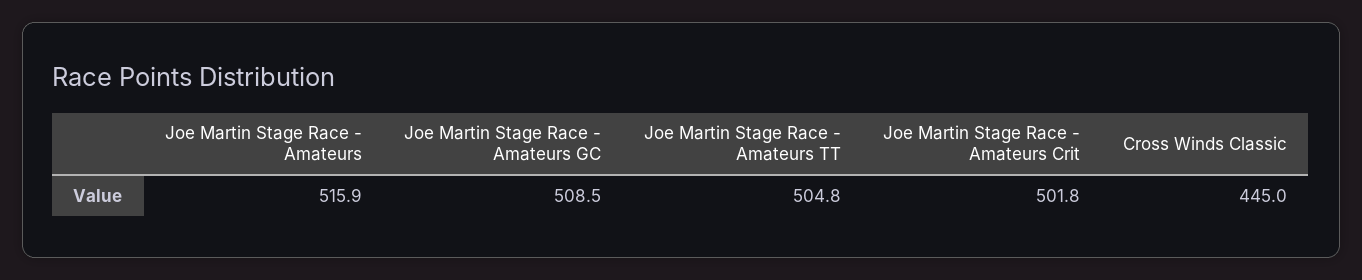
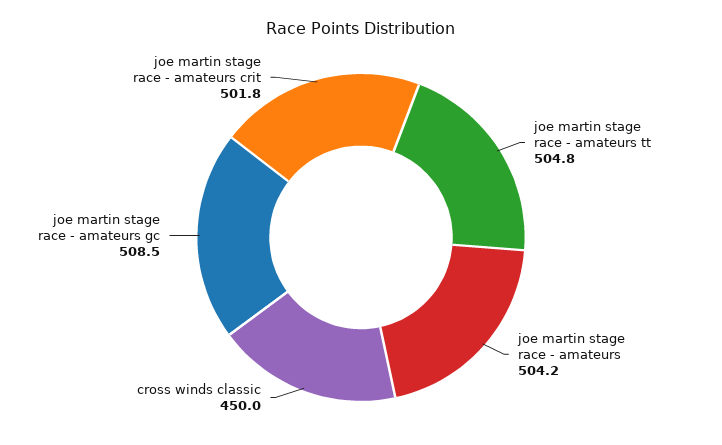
Joe Martin Stage Race - Amateurs: 515.9 -> 504.2
Cross Winds Classic: 445 -> 450

